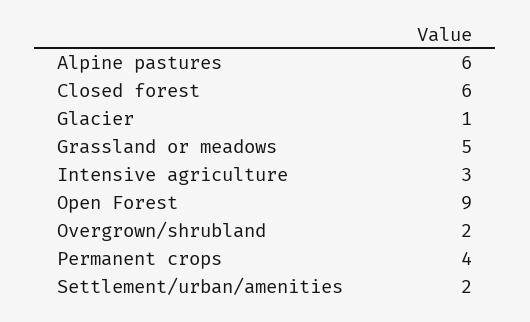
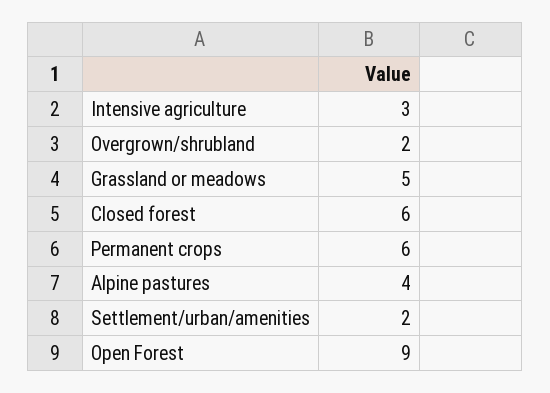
Alpine pastures: 6 -> 4
Glacier: 1 -> none
Permanent crops: 4 -> 6

